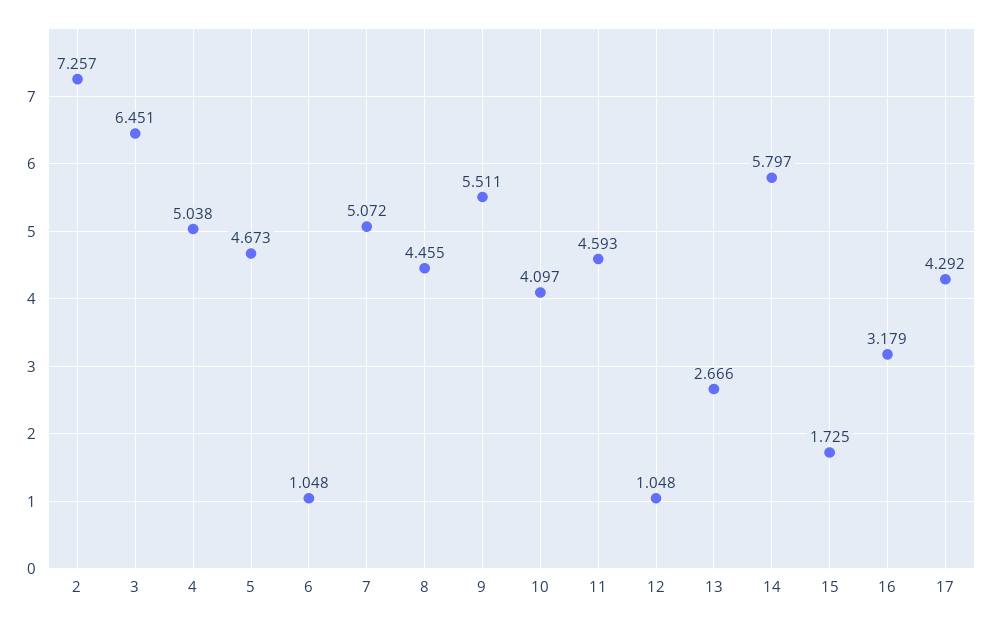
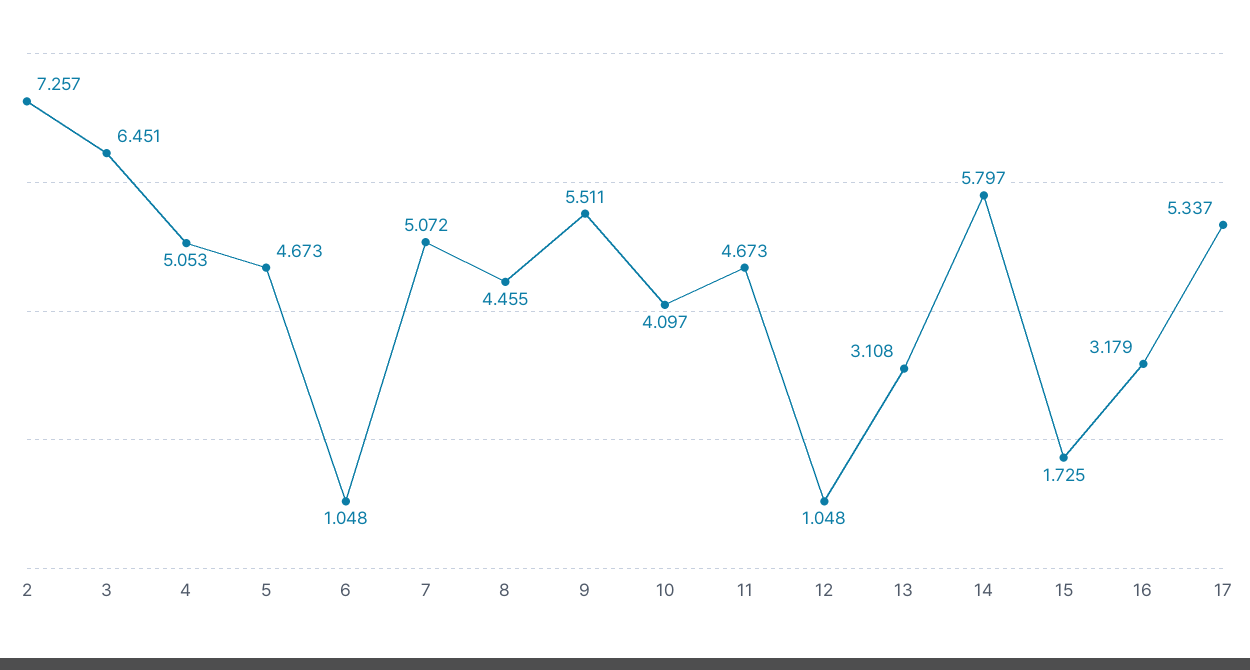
4: 5.038 -> 5.053
11: 4.593 -> 4.673
13: 2.666 -> 3.108
17: 4.292 -> 5.337

